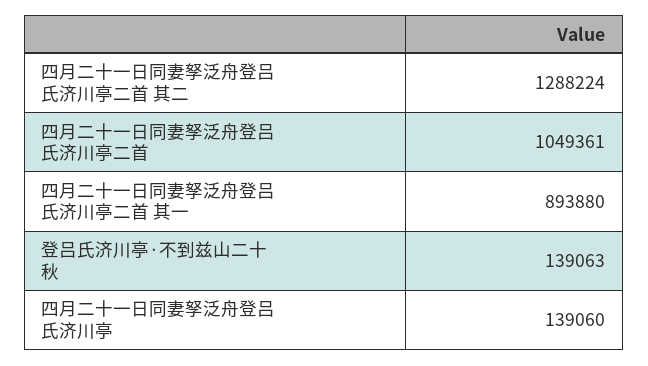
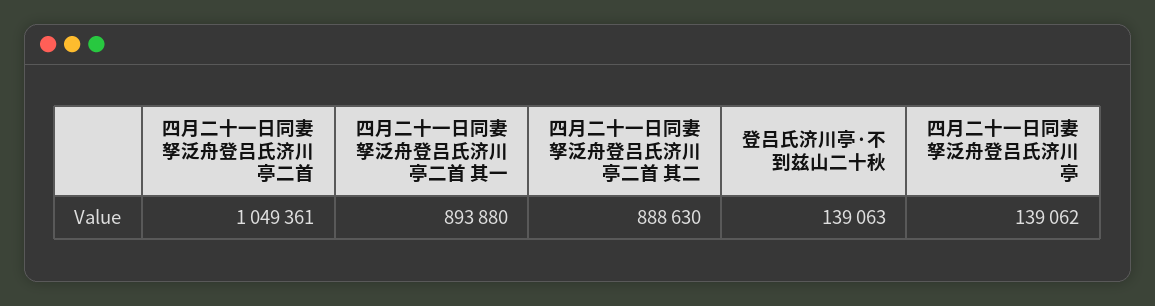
四月二十一日同妻孥泛舟登吕氏济川亭二首 其二: 1288224 -> 888630
四月二十一日同妻孥泛舟登吕氏济川亭: 139060 -> 139062

